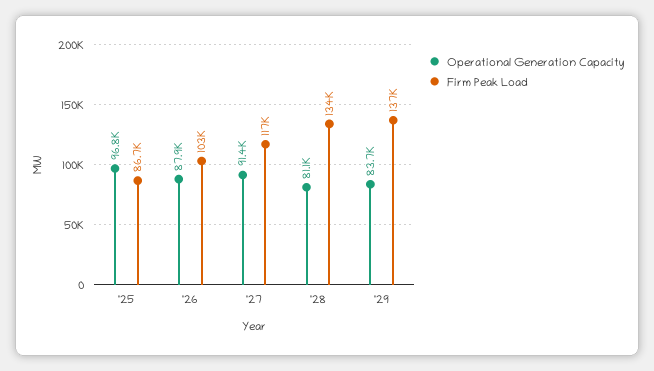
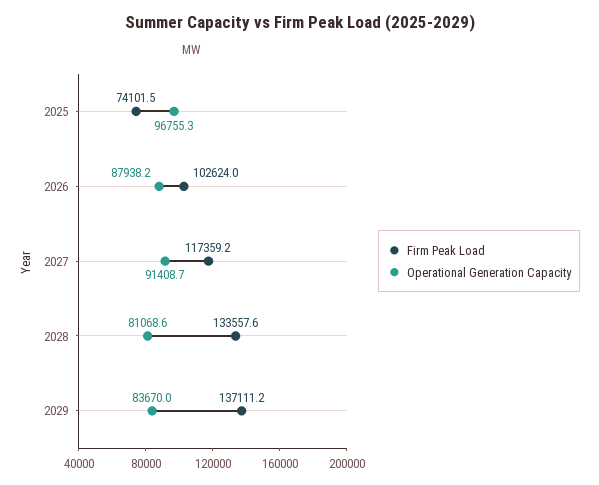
Firm Peak Load, '25: 86700 -> 74101.5

